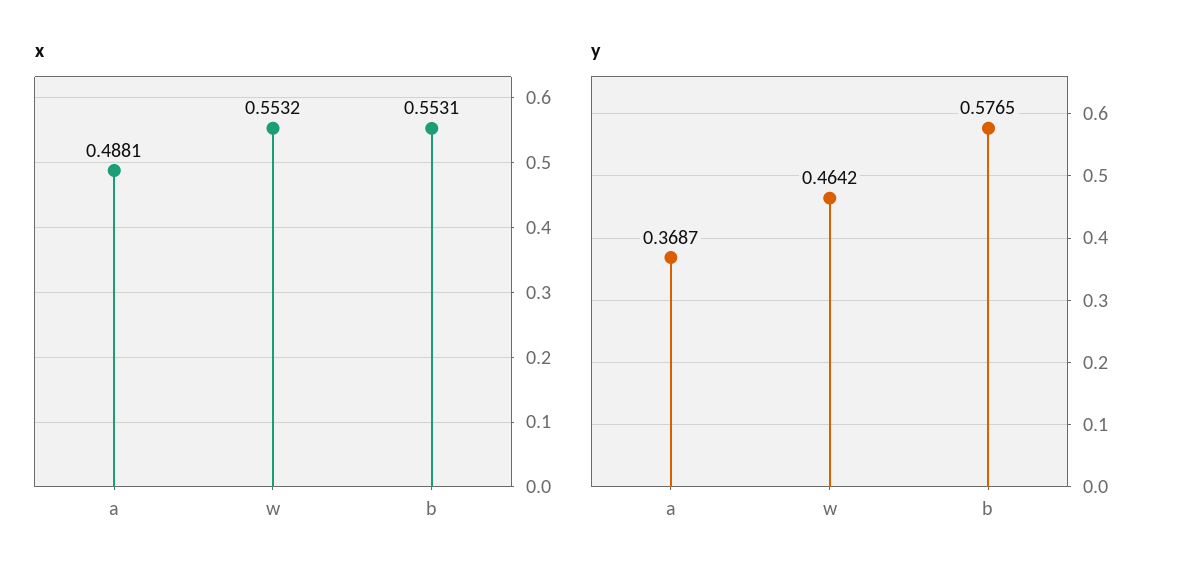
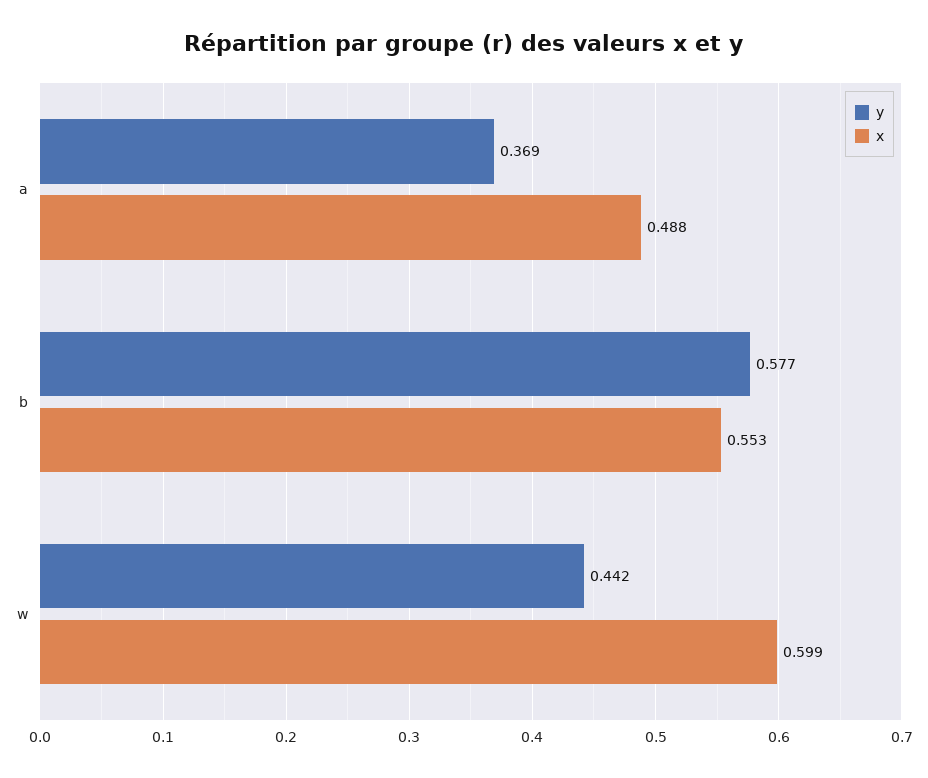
x, w: 0.5532 -> 0.599
y, w: 0.4642 -> 0.442

